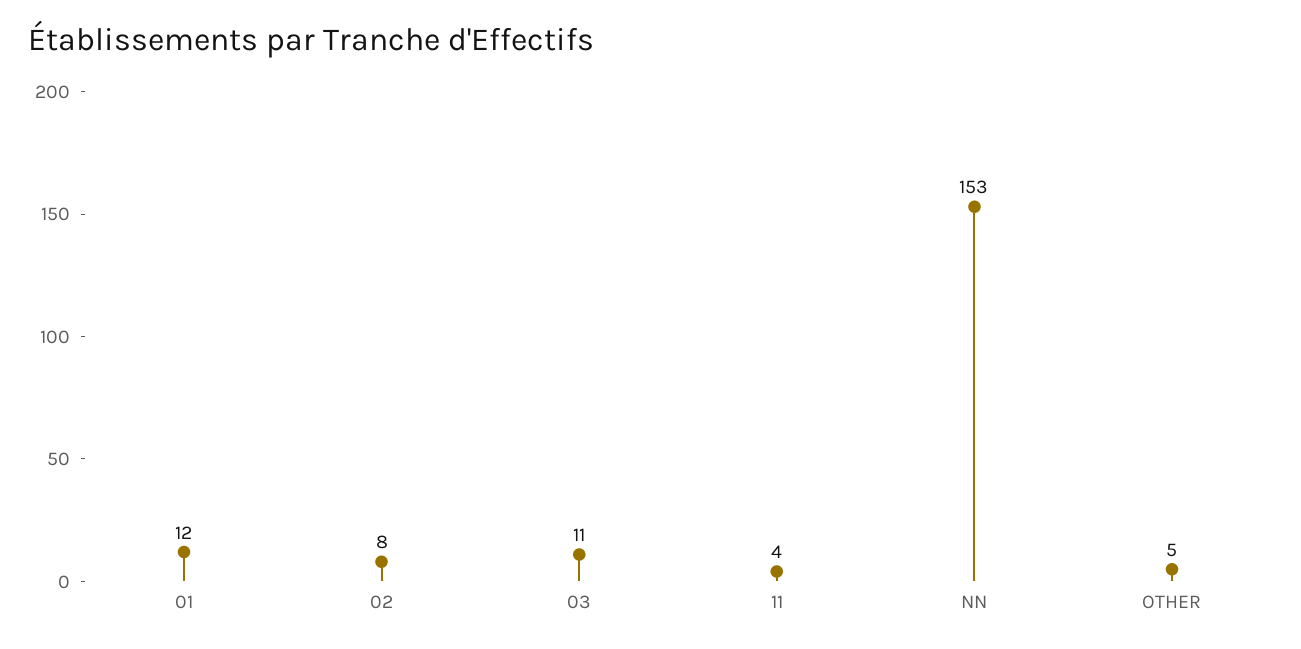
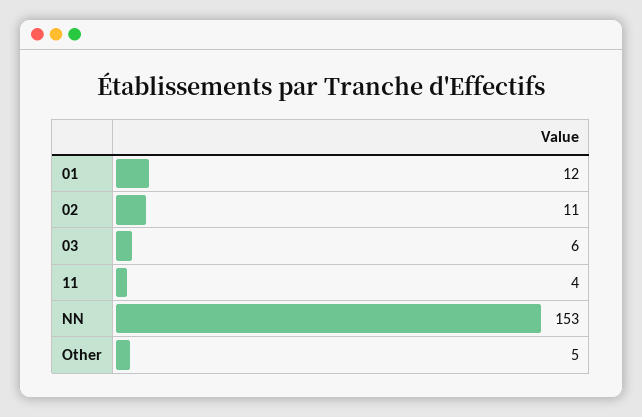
02: 8 -> 11
03: 11 -> 6

